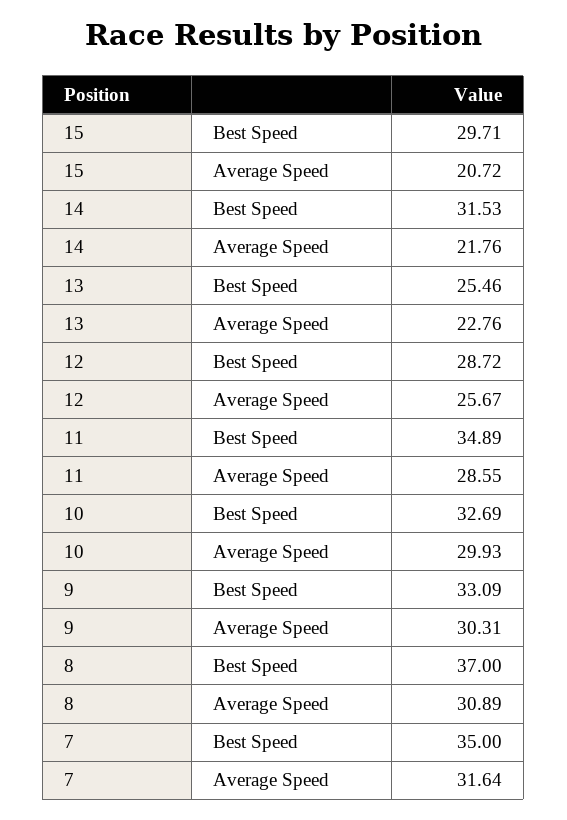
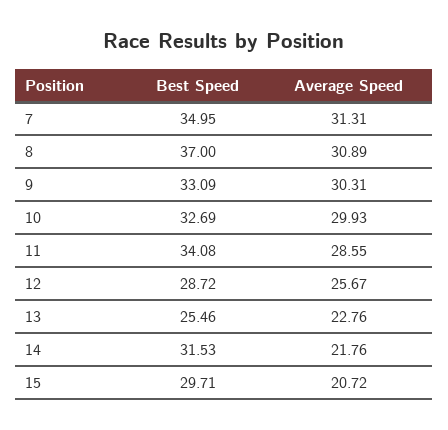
11, Best Speed: 34.89 -> 34.08
7, Best Speed: 35 -> 34.95
7, Average Speed: 31.64 -> 31.31

